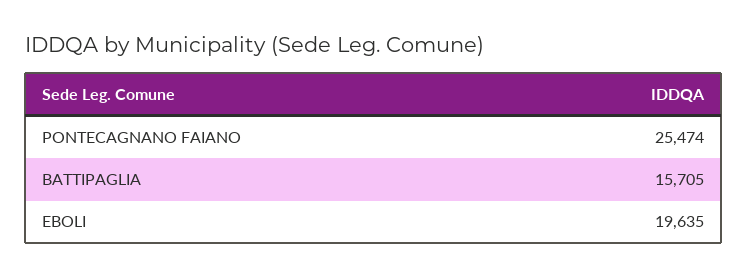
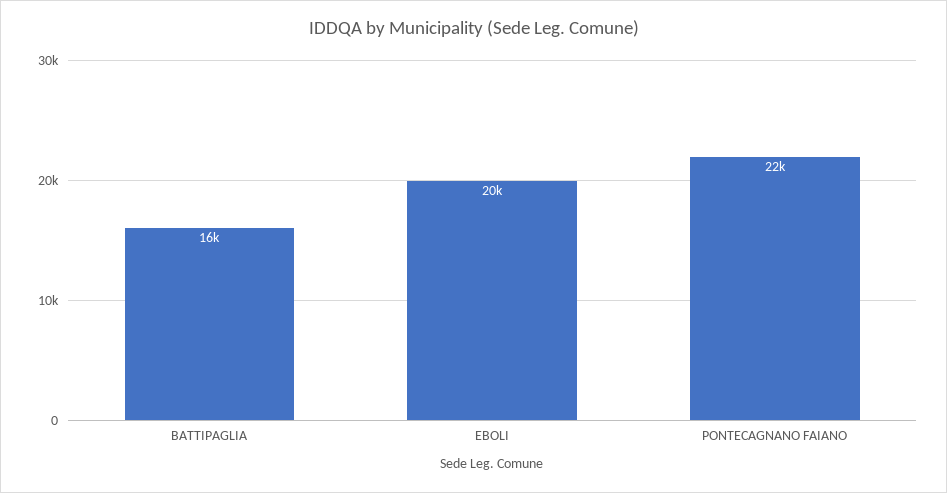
PONTECAGNANO FAIANO: 25474 -> 22000

